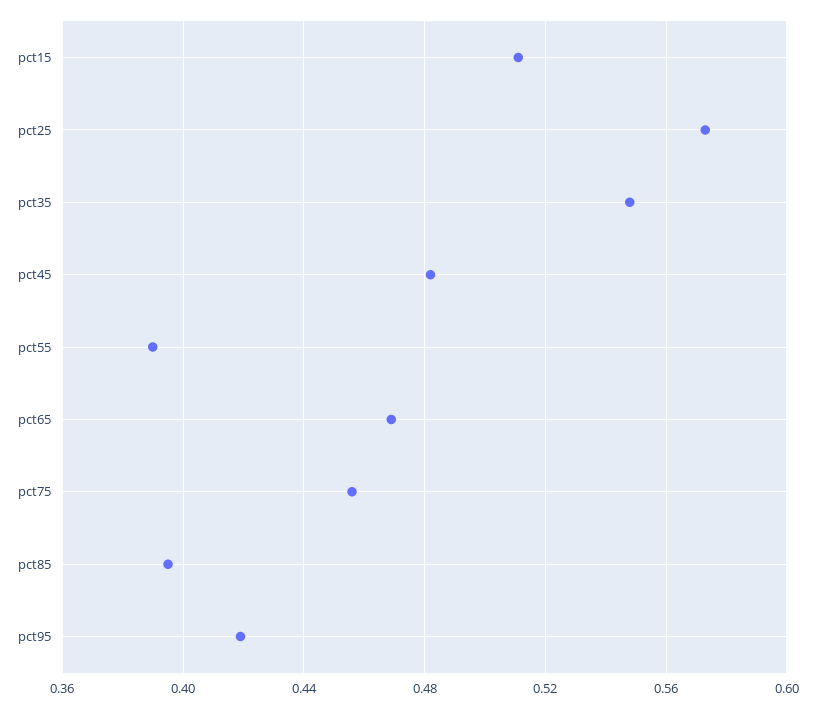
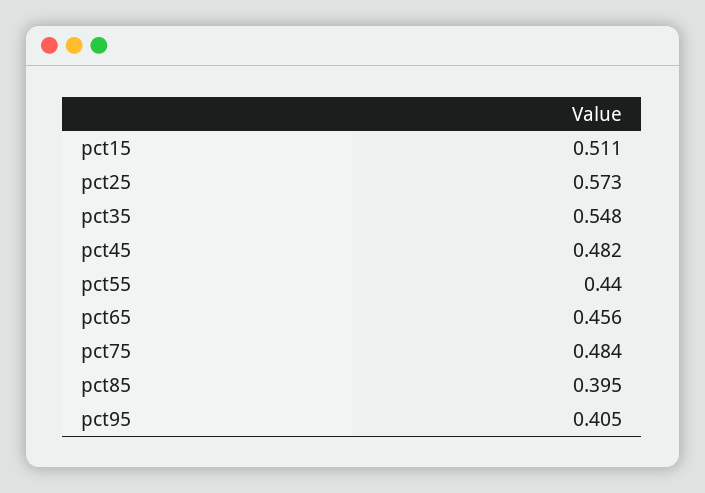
pct55: 0.39 -> 0.44
pct65: 0.47 -> 0.456
pct75: 0.455 -> 0.484
pct95: 0.42 -> 0.405

